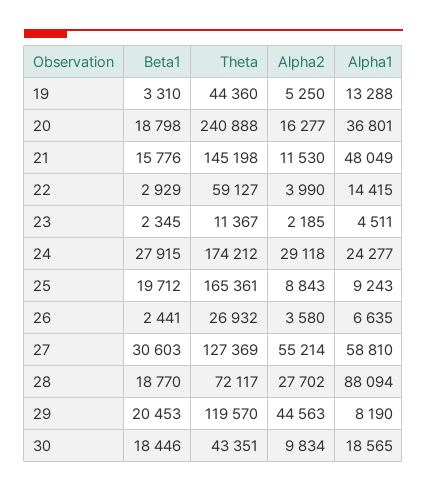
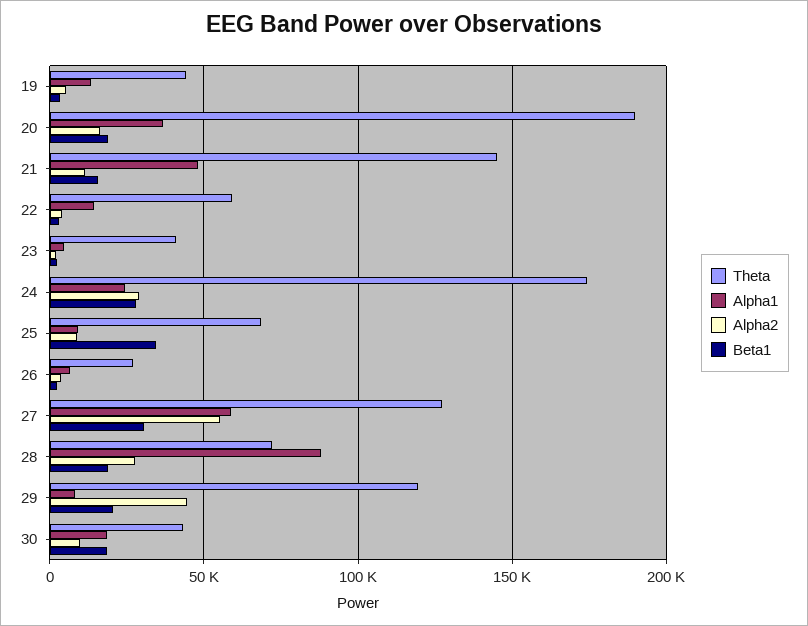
Theta, 20: 240888 -> 190000
Theta, 23: 11367 -> 40000
Beta1, 25: 19712 -> 35000
Theta, 25: 165361 -> 70000

